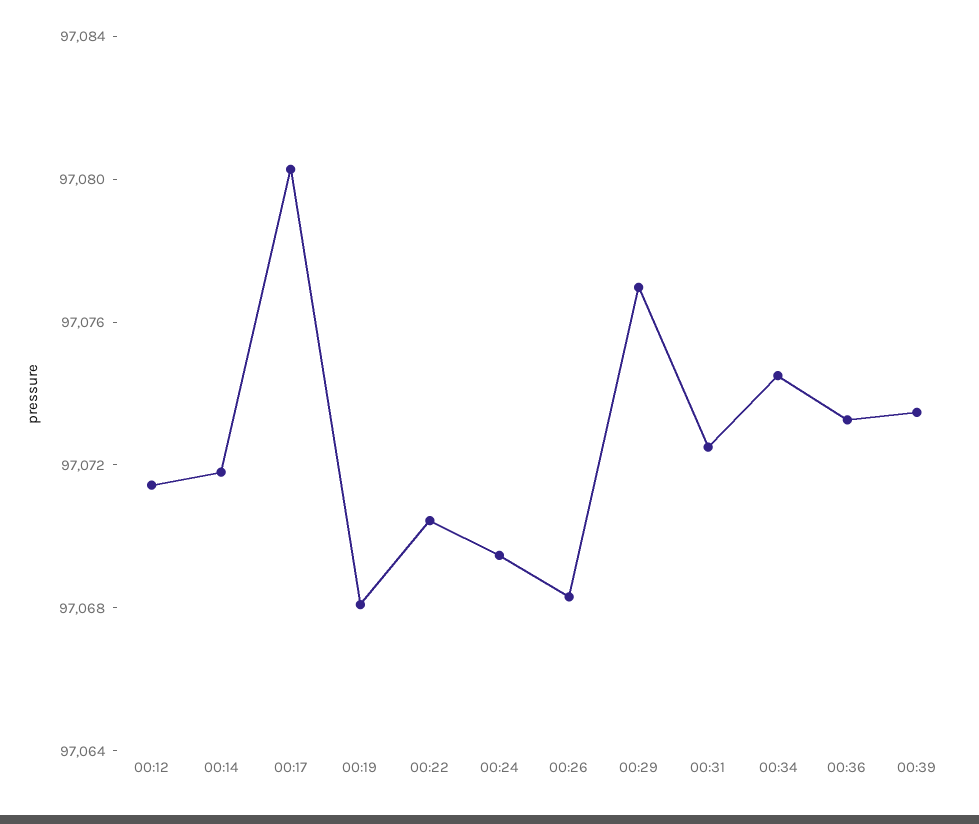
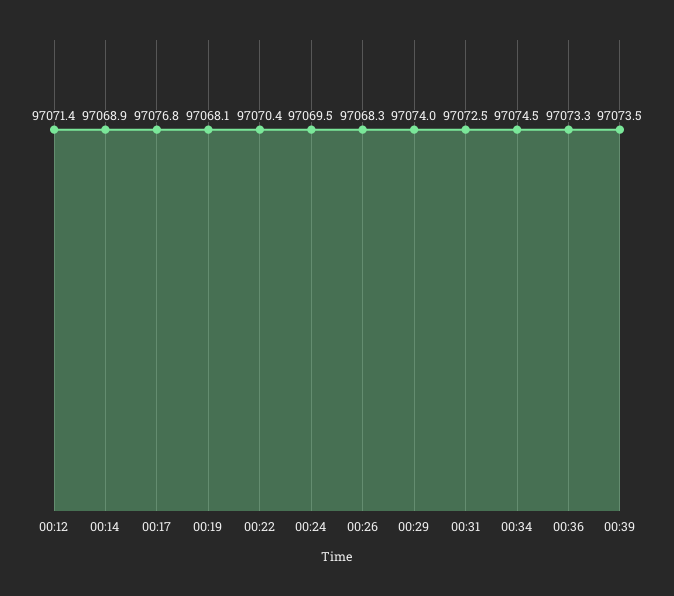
00:14: 97072 -> 97068.9
00:17: 97080 -> 97076.8
00:29: 97077 -> 97074

